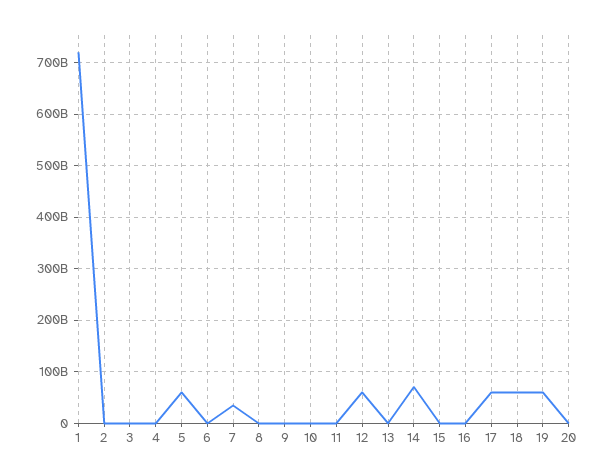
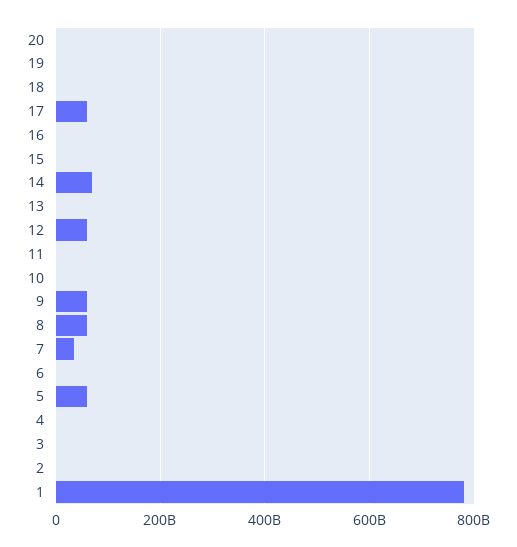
1: 720000000000 -> 780000000000
8: 0 -> 60000000000
9: 0 -> 60000000000
18: 60000000000 -> 0
19: 60000000000 -> 0

